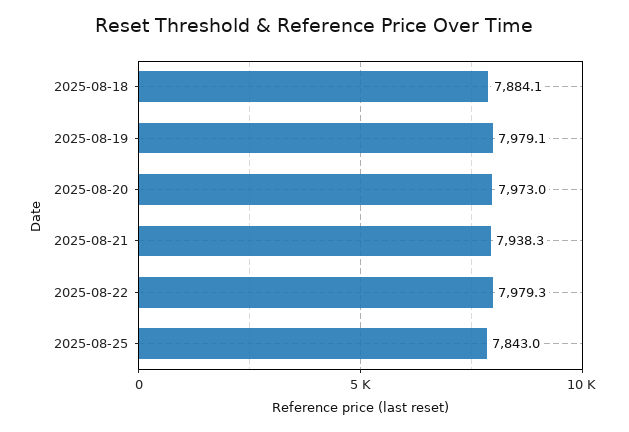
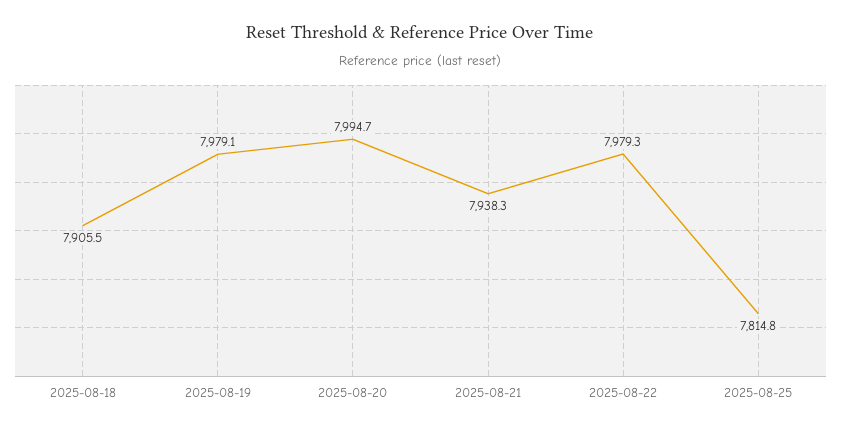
2025-08-18: 7884.1 -> 7905.5
2025-08-20: 7973 -> 7994.7
2025-08-25: 7843 -> 7814.8

